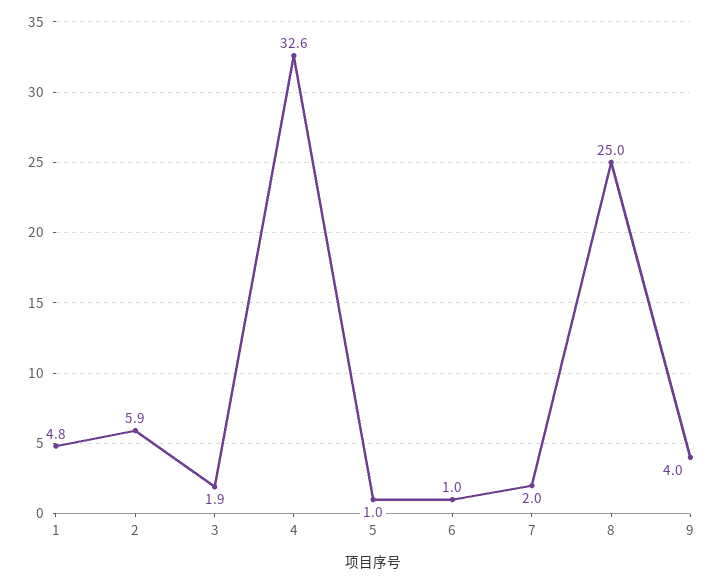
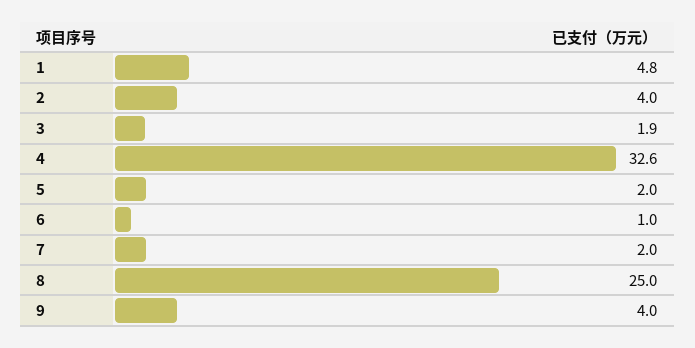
2: 5.9 -> 4
5: 1 -> 2

